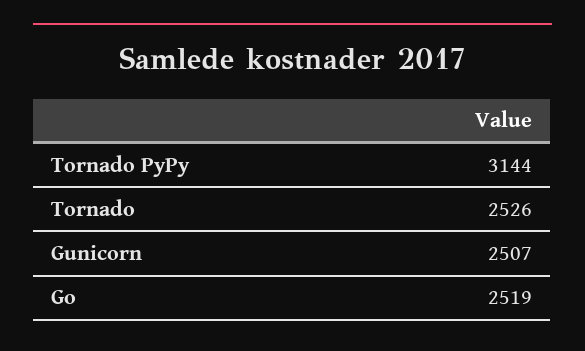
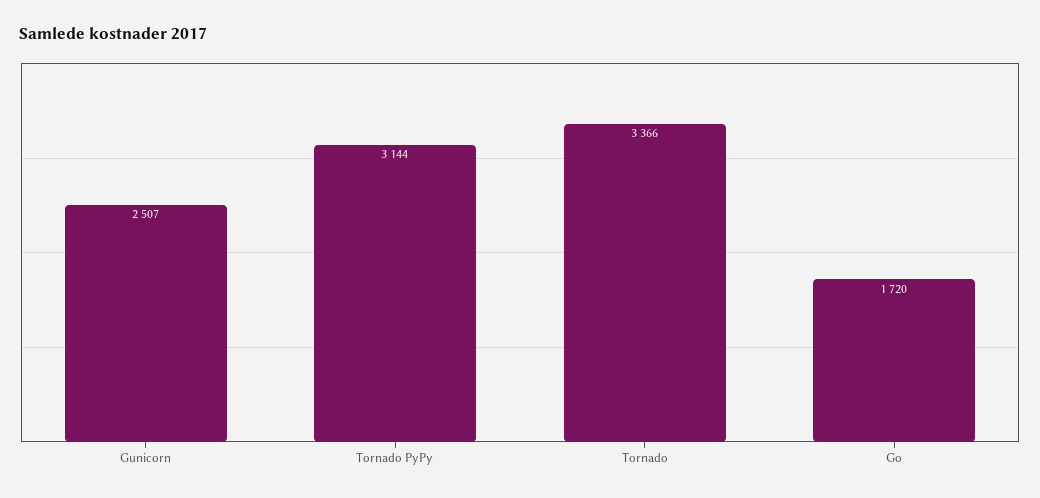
Tornado: 2526 -> 3366
Go: 2519 -> 1720

